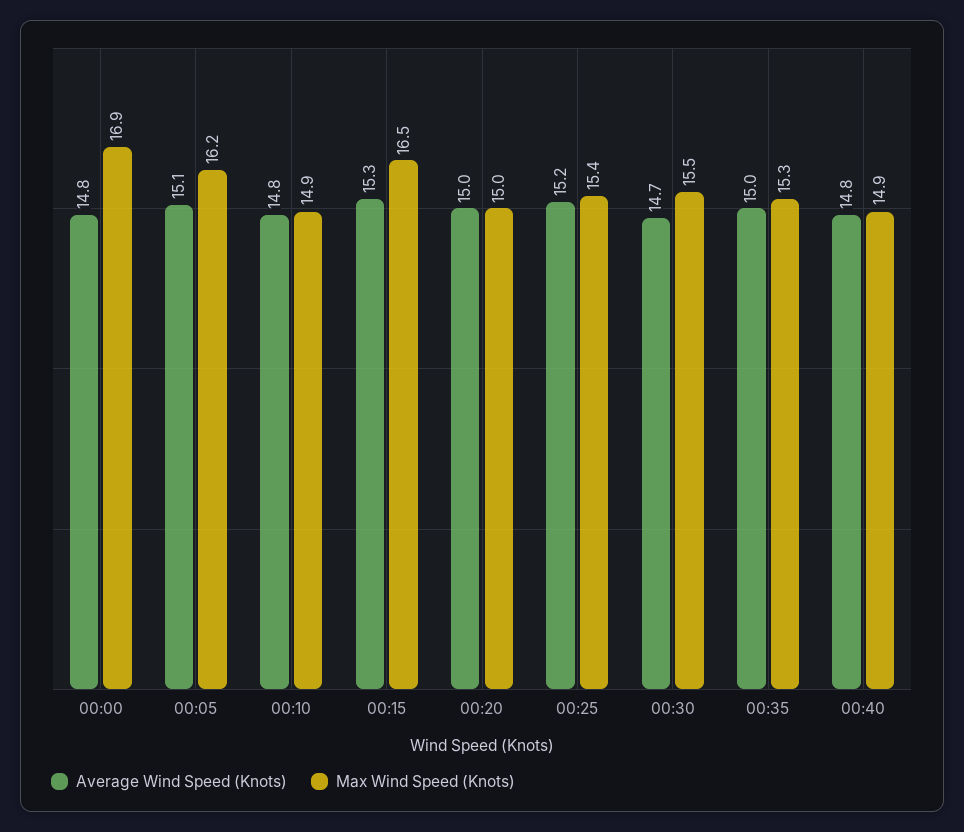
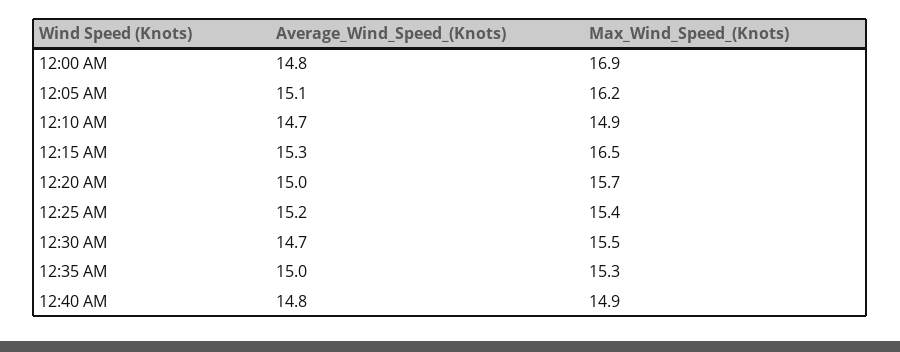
Average Wind Speed (Knots), 00:10: 14.8 -> 14.7
Max Wind Speed (Knots), 00:20: 15 -> 15.7

